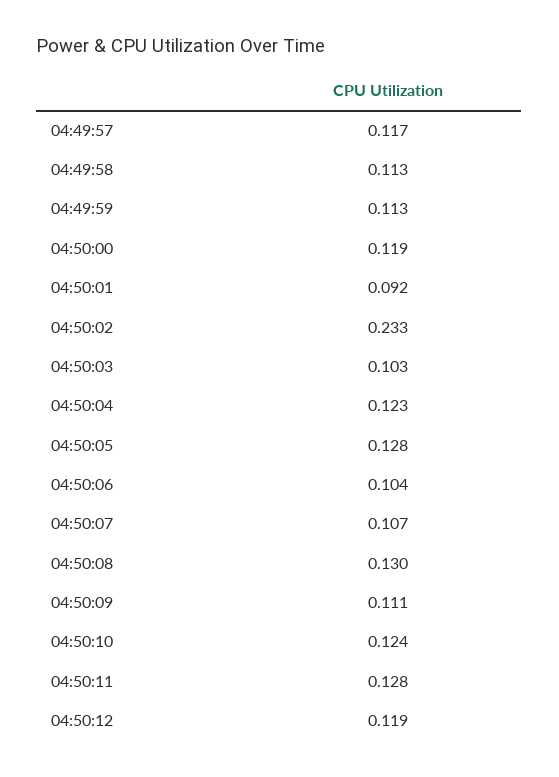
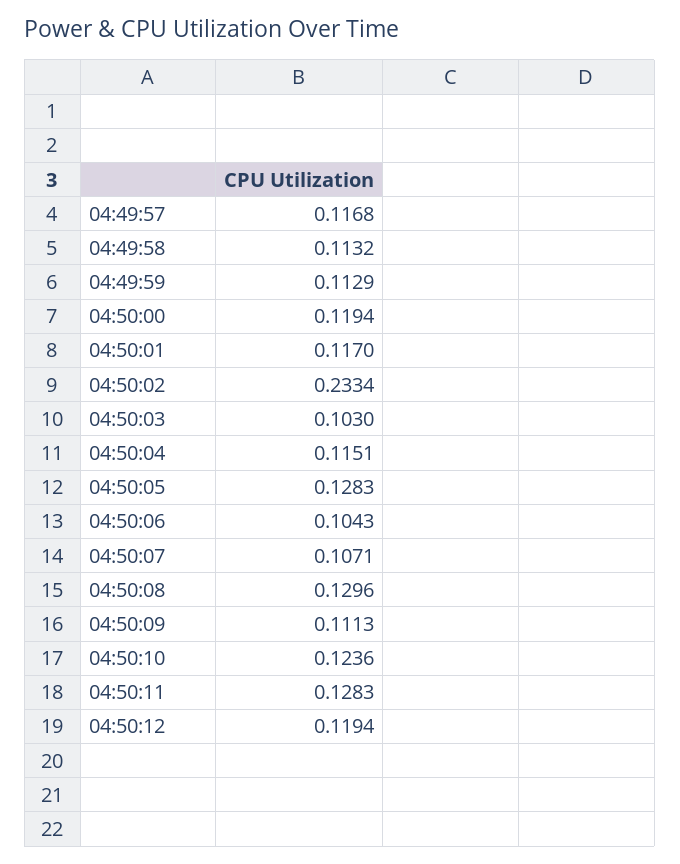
04:50:01: 0.092 -> 0.117
04:50:04: 0.123 -> 0.1151

